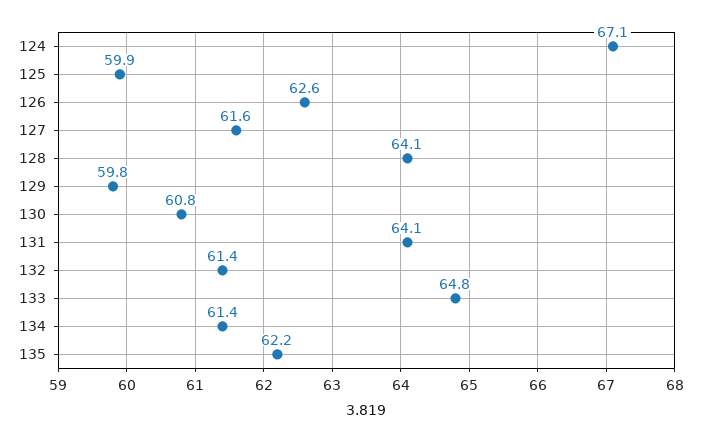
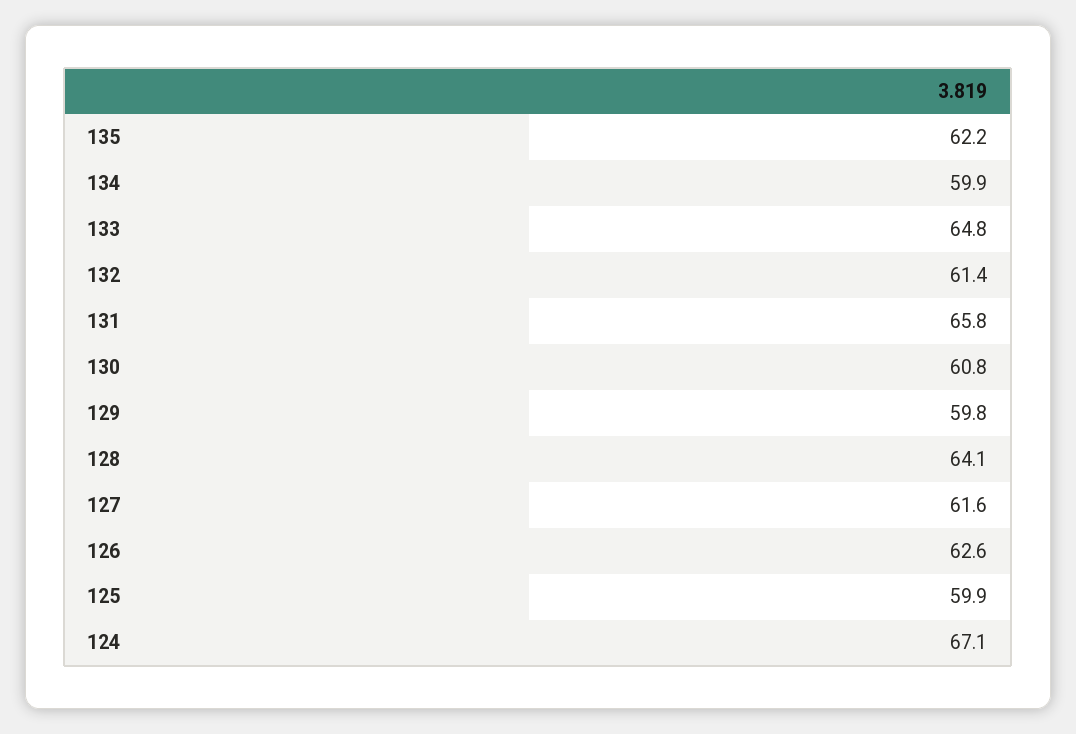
131: 64.1 -> 65.8
134: 61.4 -> 59.9

